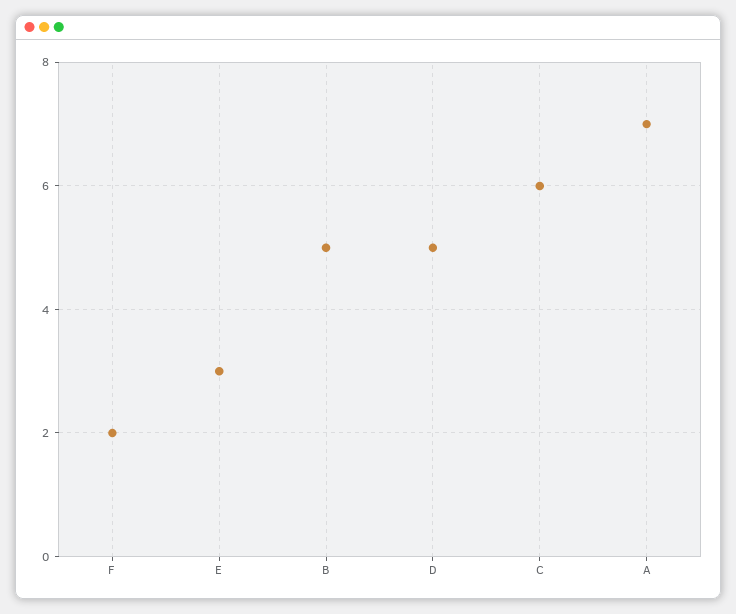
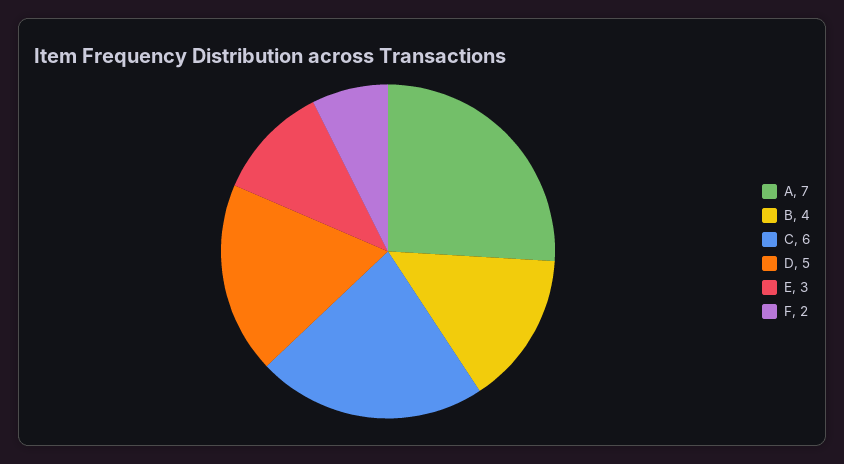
B: 5 -> 4

